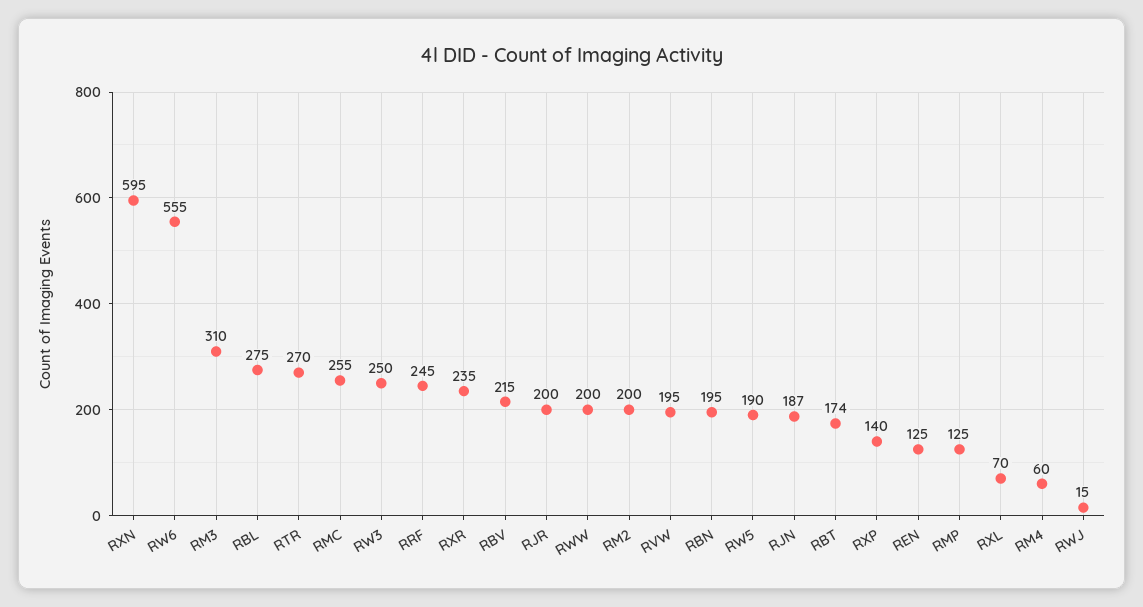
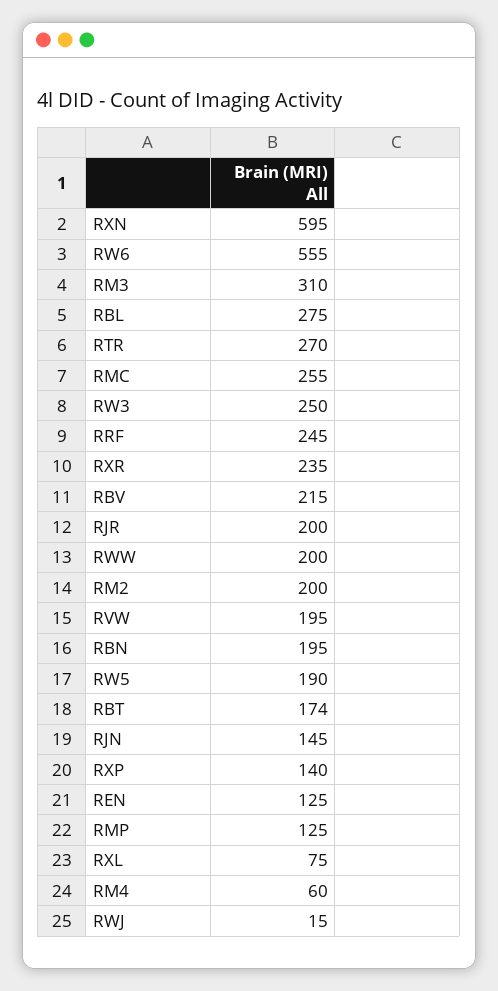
RJN: 187 -> 145
RXL: 70 -> 75

